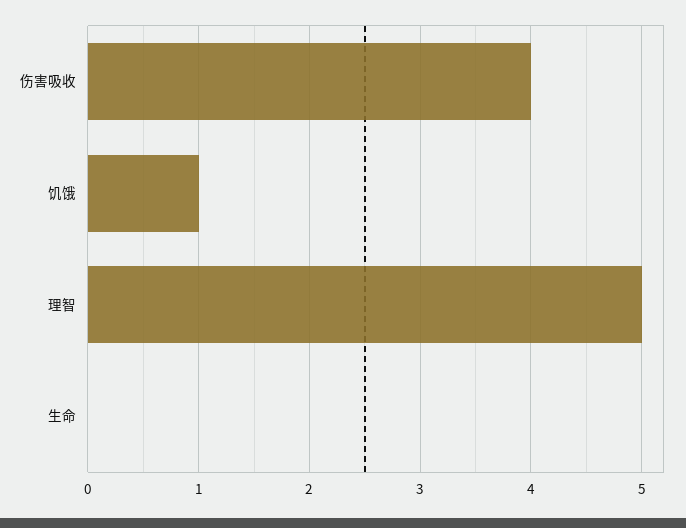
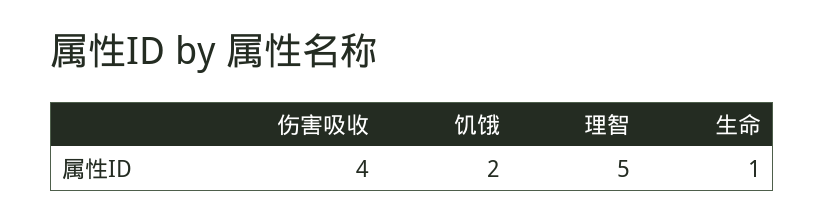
饥饿: 1 -> 2
生命: 0 -> 1

